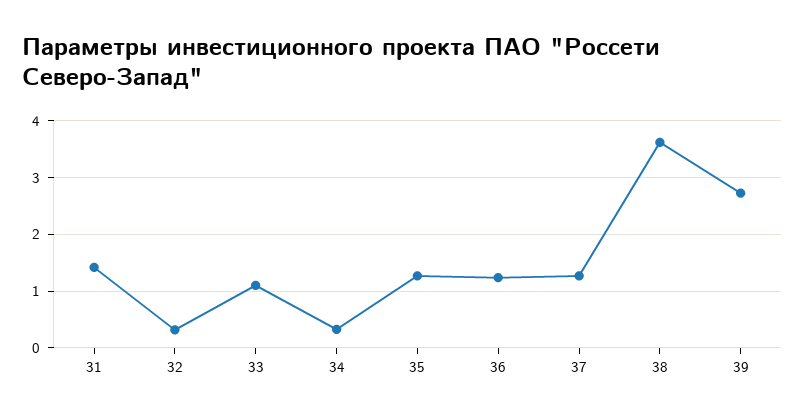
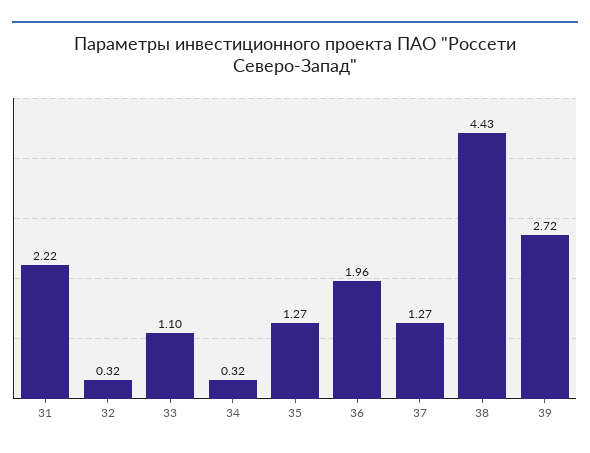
31: 1.4 -> 2.22
36: 1.2 -> 1.96
38: 3.6 -> 4.43

